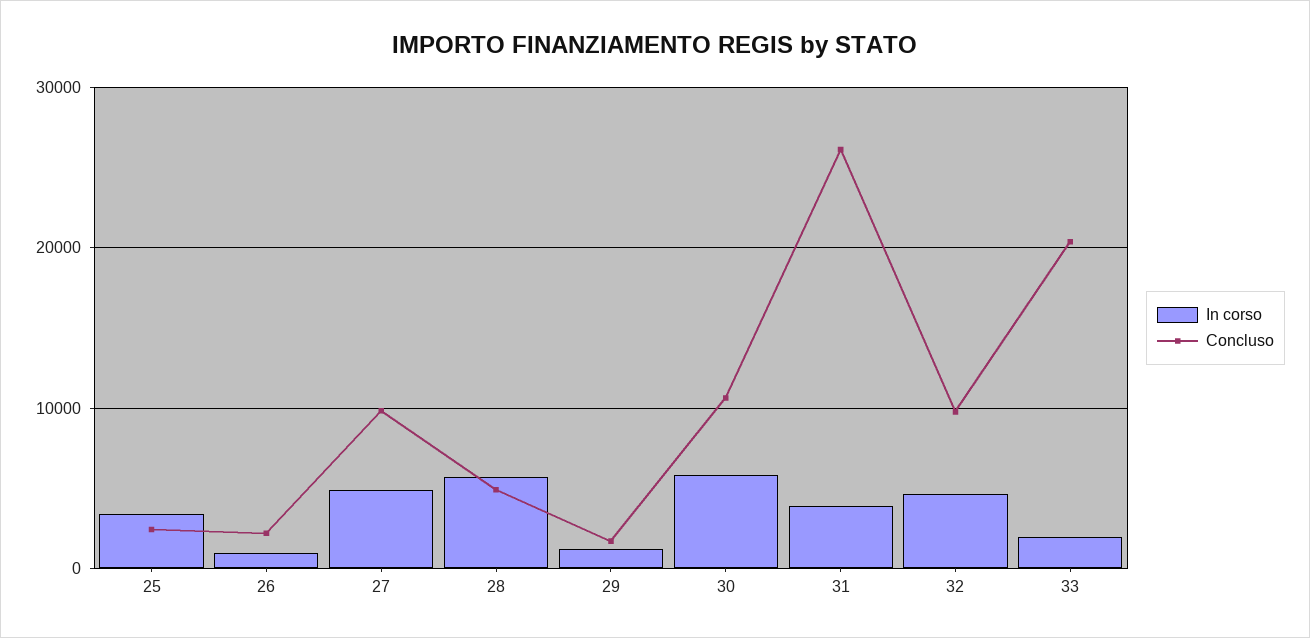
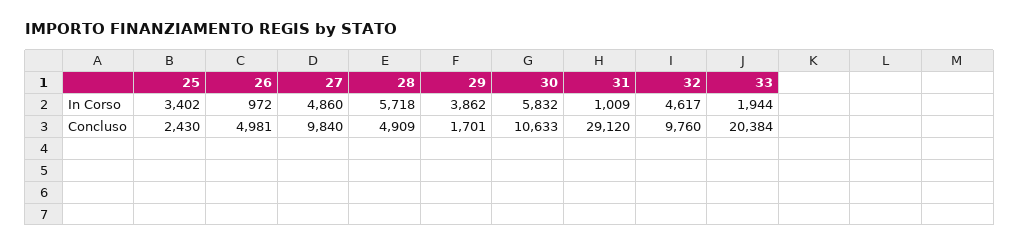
Concluso, 26: 2000 -> 4981
In corso, 29: 1000 -> 3862
In corso, 31: 4000 -> 1009
Concluso, 31: 26000 -> 29120

